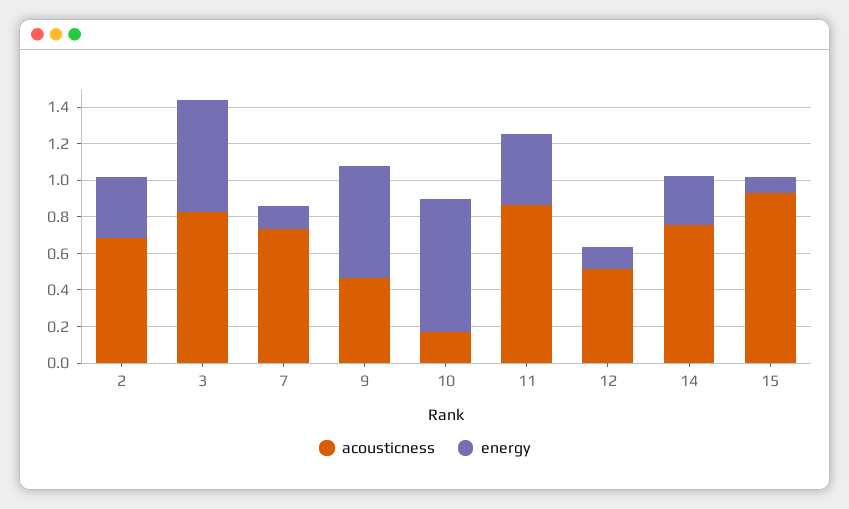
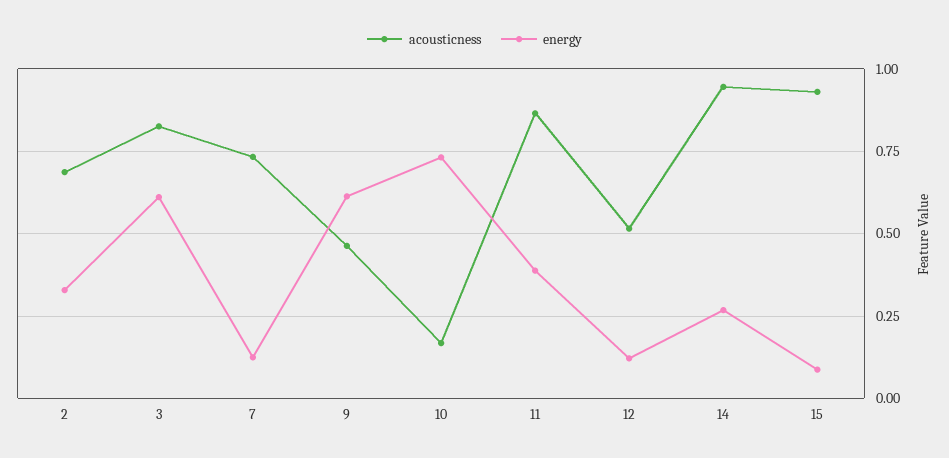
acousticness, 14: 0.75 -> 0.95

